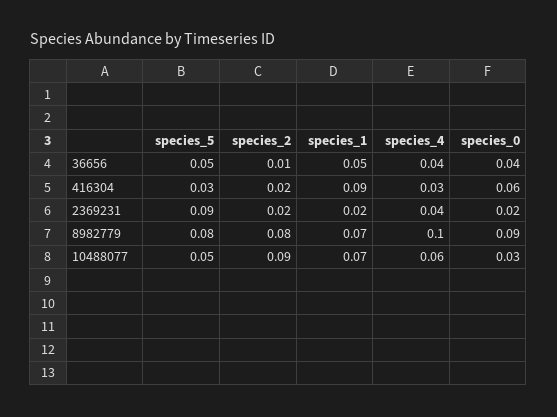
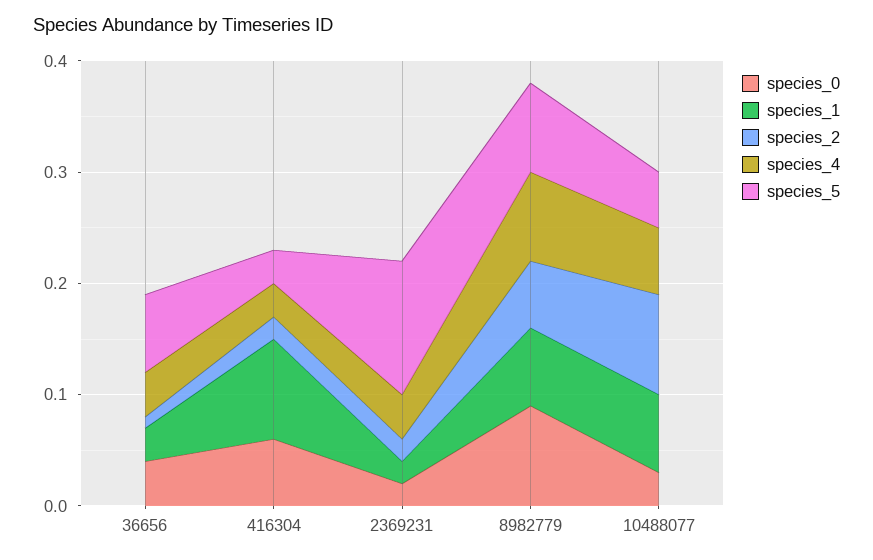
species_5, 36656: 0.05 -> 0.07
species_1, 36656: 0.05 -> 0.03
species_5, 2369231: 0.09 -> 0.12
species_2, 8982779: 0.08 -> 0.06
species_4, 8982779: 0.1 -> 0.08

